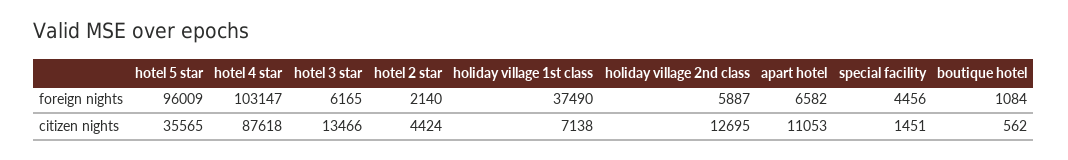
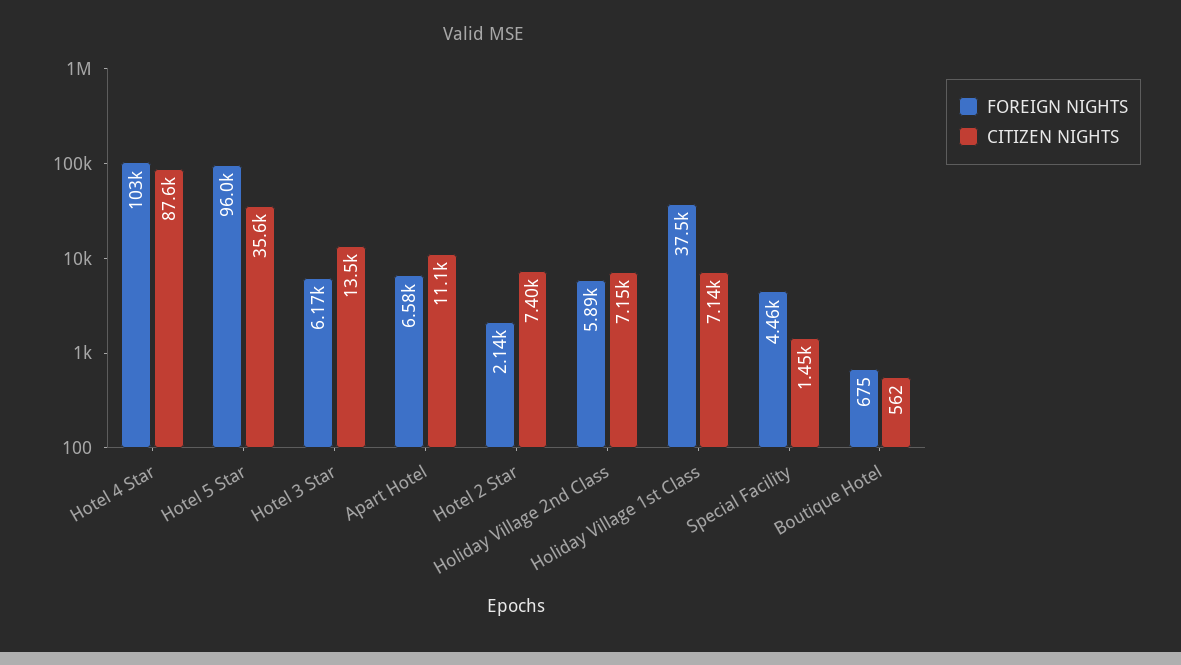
foreign nights, boutique hotel: 1084 -> 675
citizen nights, hotel 2 star: 4424 -> 7400
citizen nights, holiday village 2nd class: 12695 -> 7150

